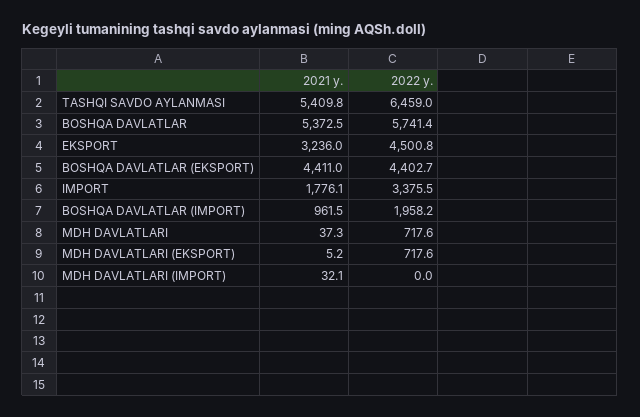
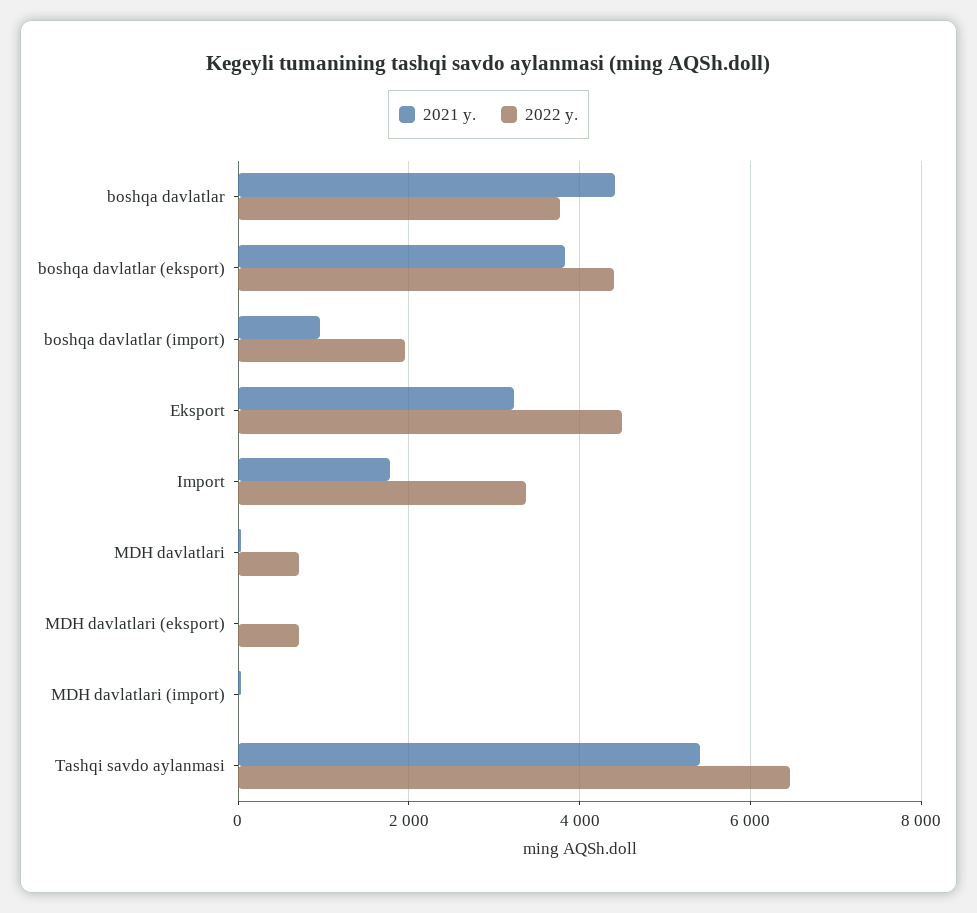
2021 y., BOSHQA DAVLATLAR: 5372.5 -> 4400
2022 y., BOSHQA DAVLATLAR: 5741.4 -> 3800
2021 y., BOSHQA DAVLATLAR (EKSPORT): 4411 -> 3800

